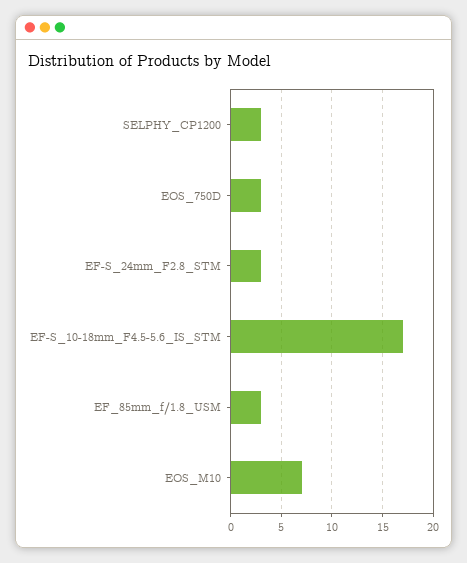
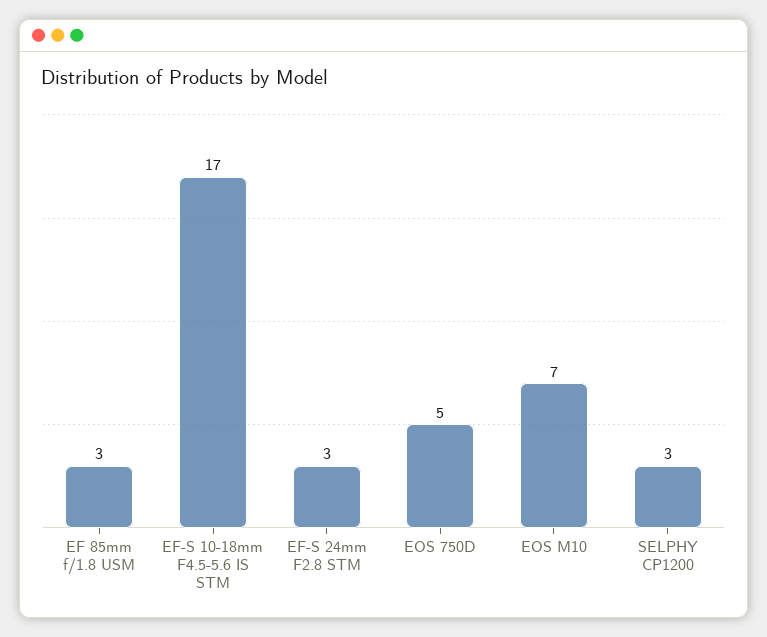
EOS_750D: 3 -> 5

